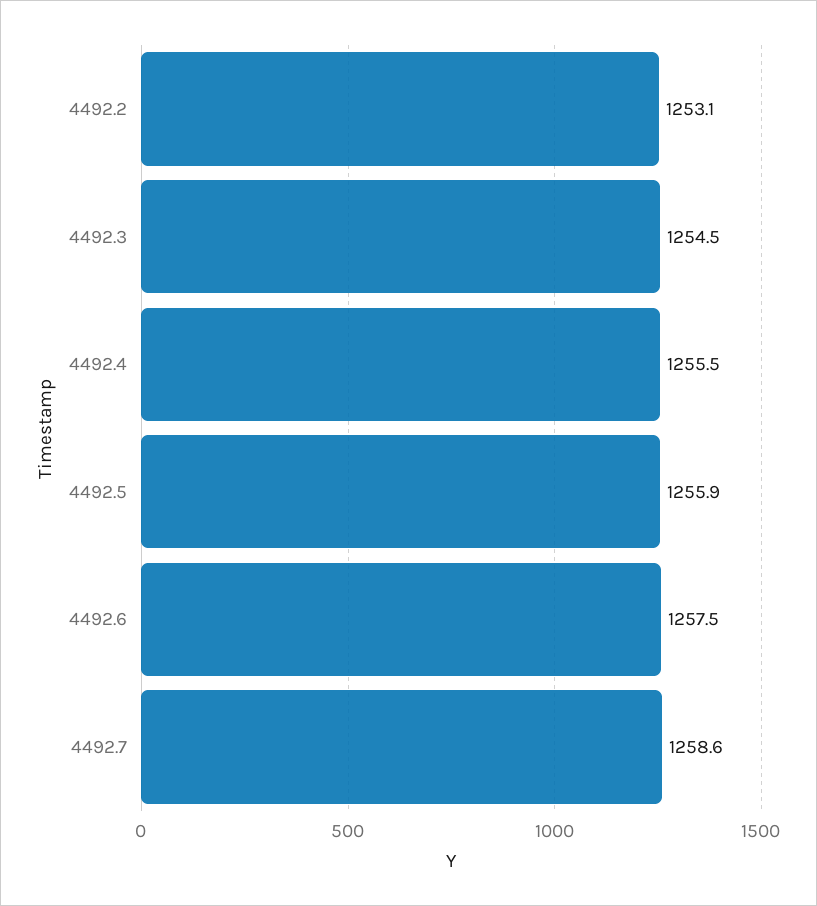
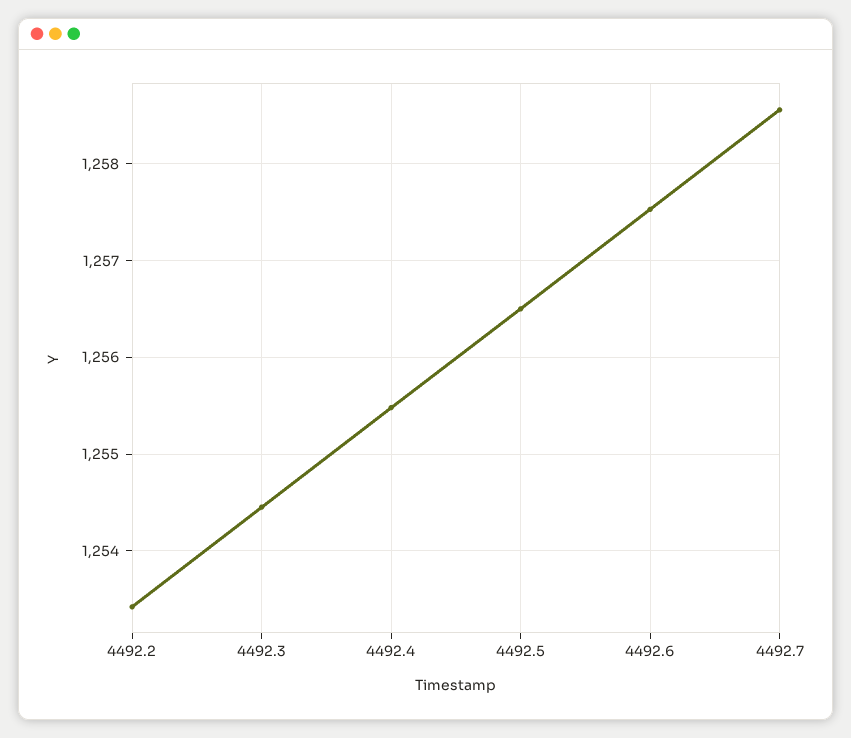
4492.2: 1253.1 -> 1253.4
4492.5: 1255.9 -> 1256.5

